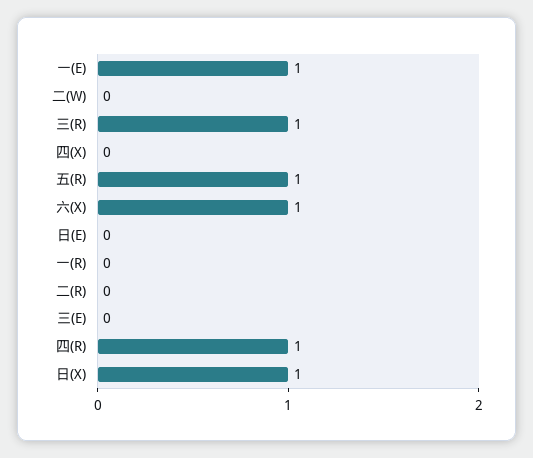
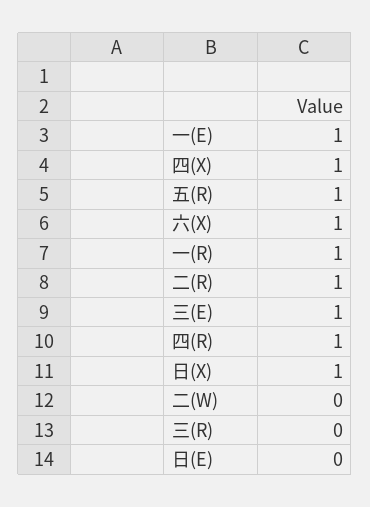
三(R): 1 -> 0
四(X): 0 -> 1
一(R): 0 -> 1
二(R): 0 -> 1
三(E): 0 -> 1

